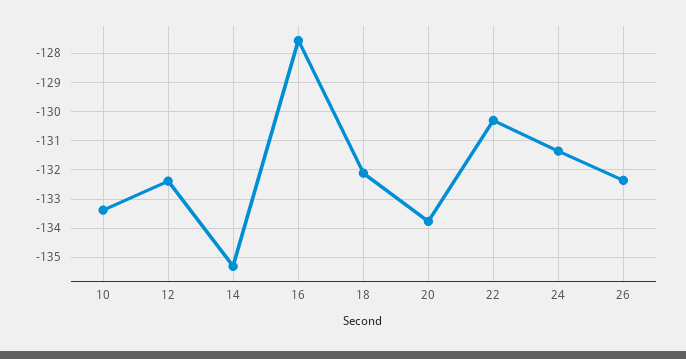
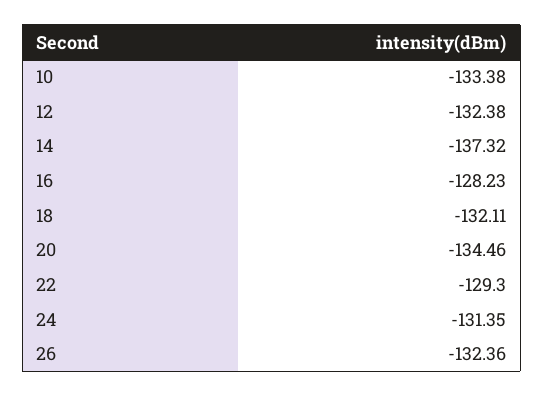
14: -135.25 -> -137.32
16: -127.5 -> -128.23
20: -133.75 -> -134.46
22: -130.25 -> -129.3

